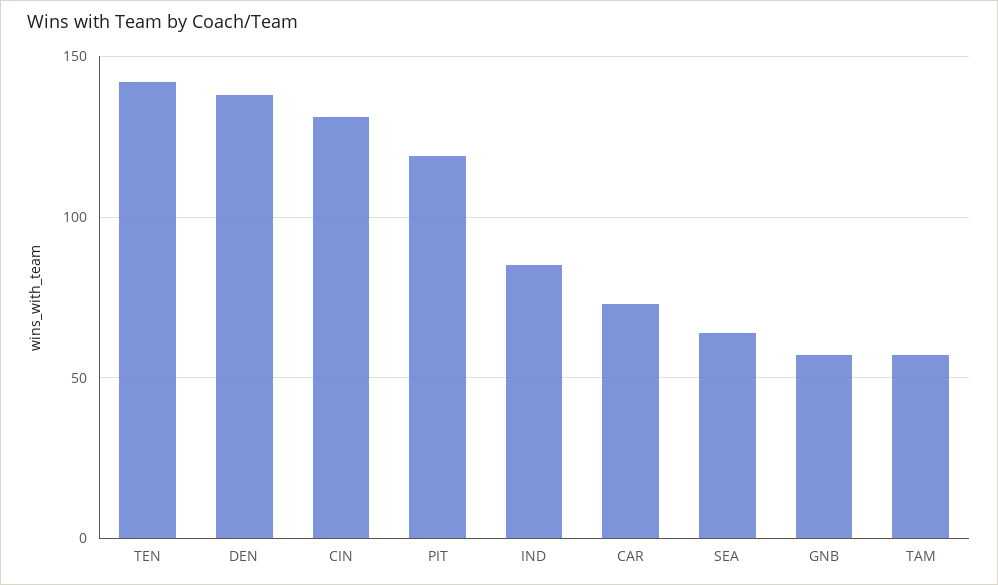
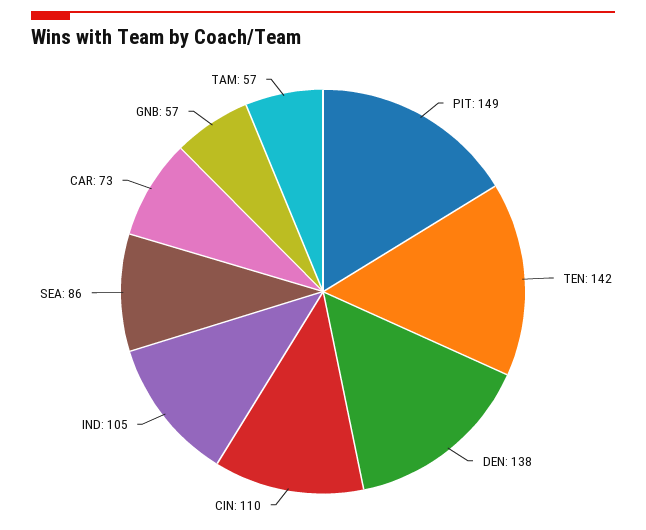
CIN: 130 -> 110
PIT: 120 -> 149
IND: 85 -> 105
SEA: 65 -> 86

